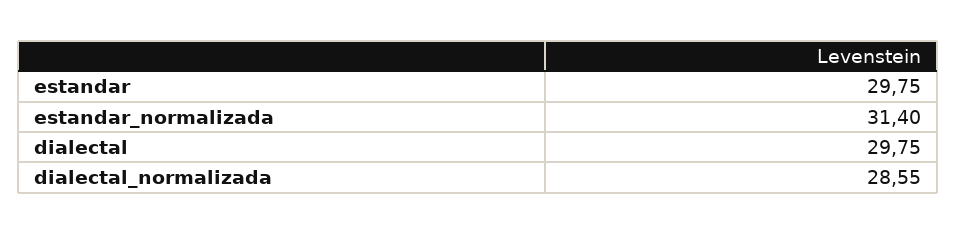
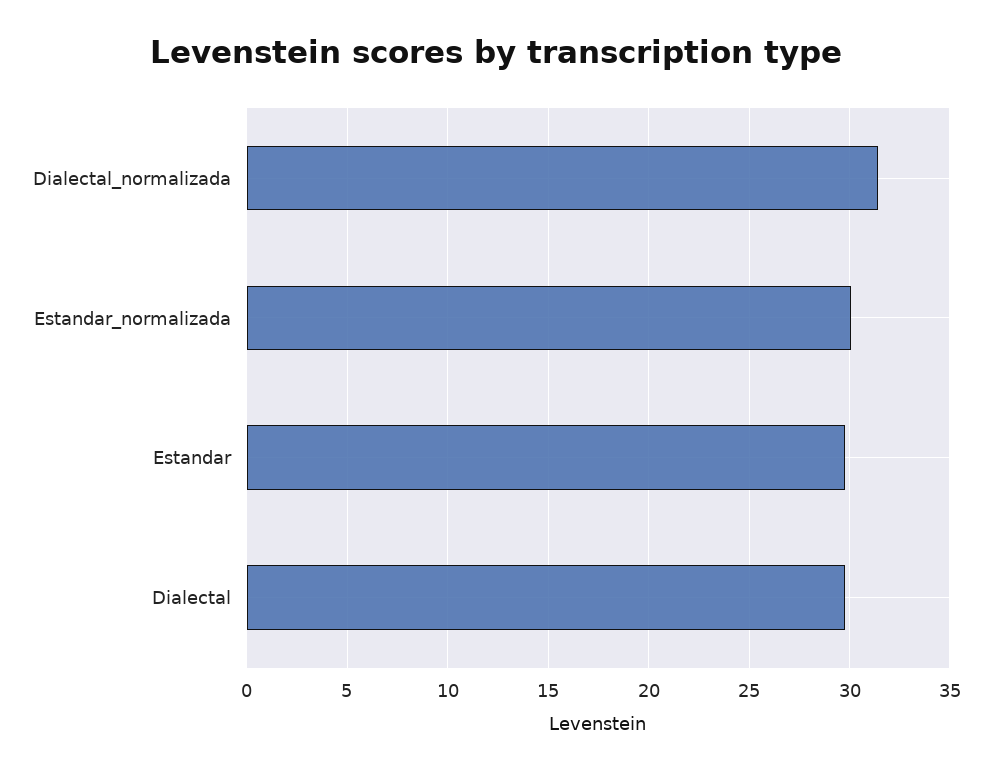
estandar_normalizada: 31.4 -> 30
dialectal_normalizada: 28.55 -> 31.5

